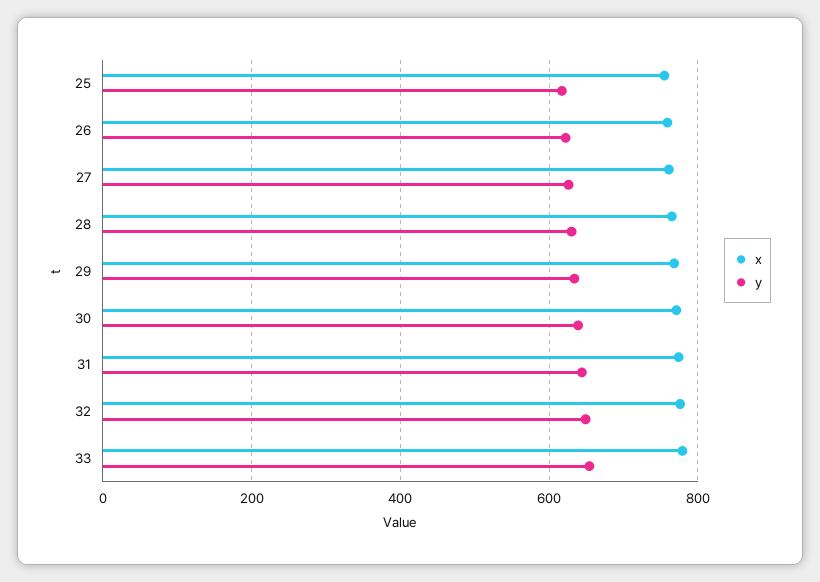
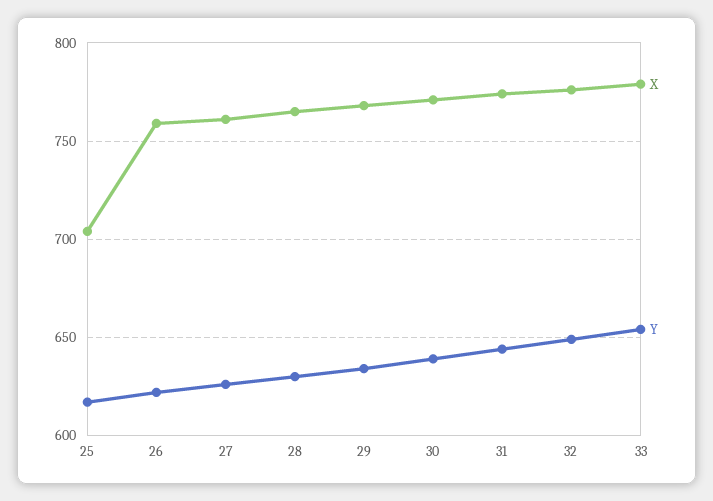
x, 25: 760 -> 705

